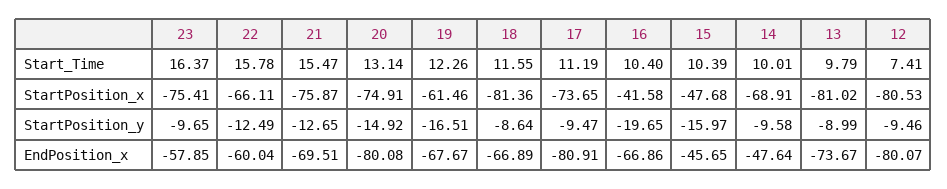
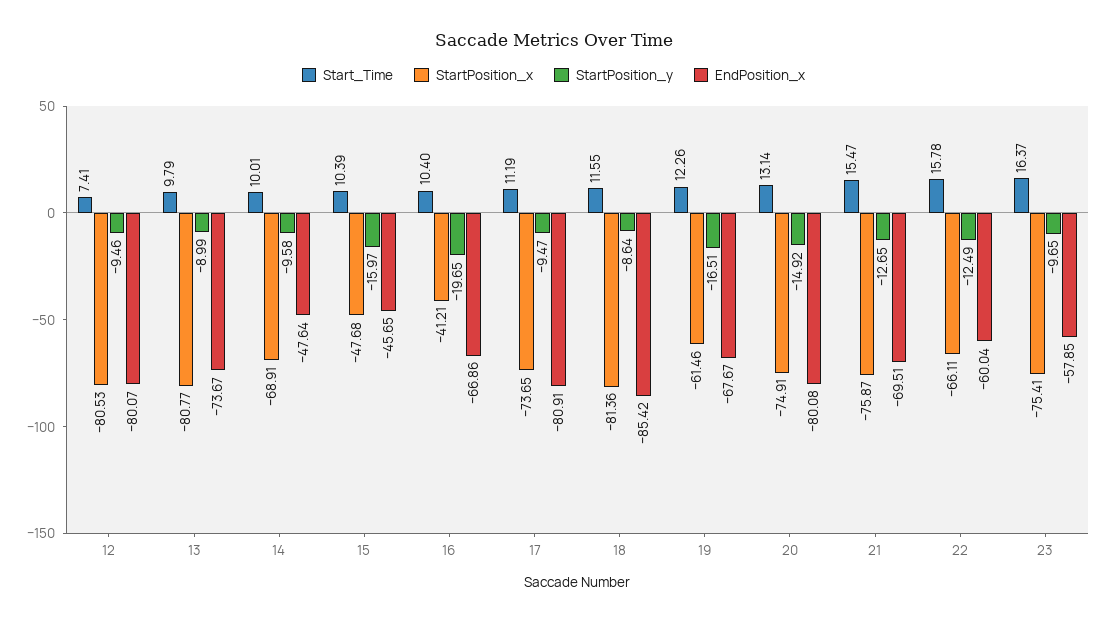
StartPosition_x, 16: -41.58 -> -41.21
StartPosition_x, 13: -81.02 -> -80.77
EndPosition_x, 18: -66.89 -> -85.42

